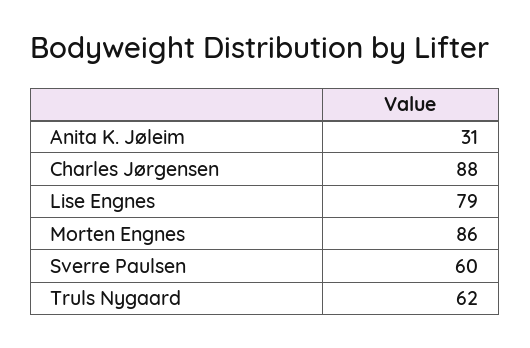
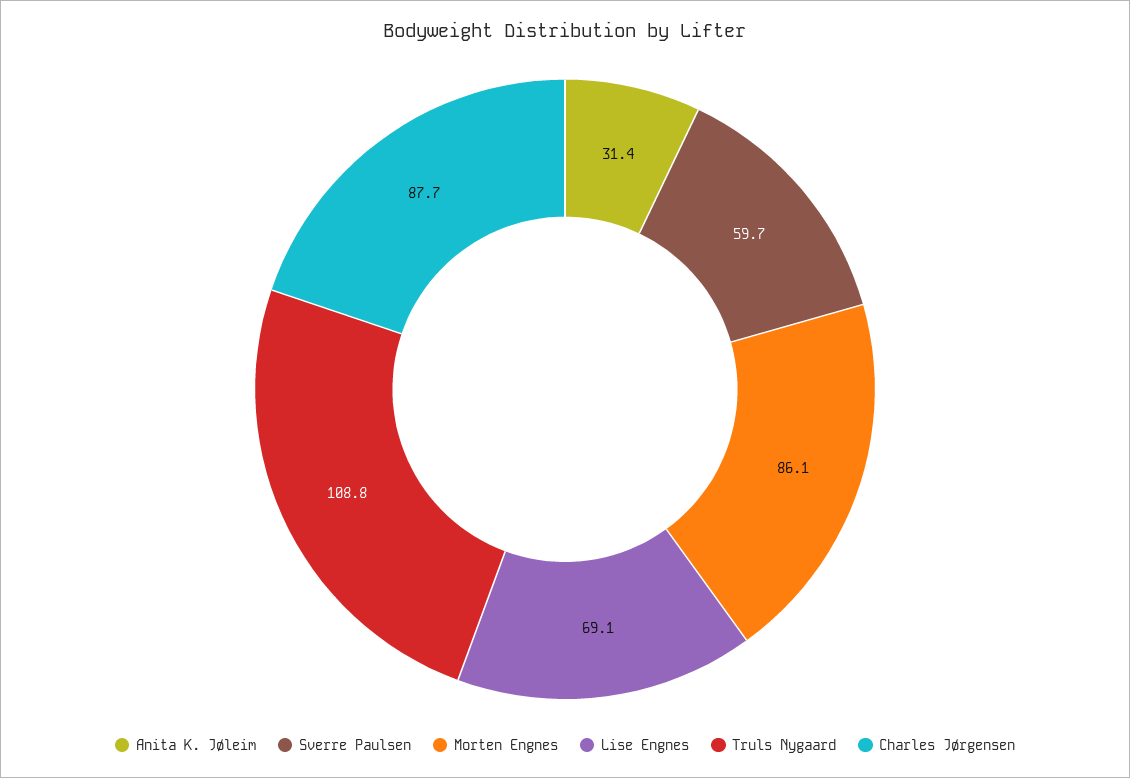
Lise Engnes: 79 -> 69.1
Truls Nygaard: 62 -> 108.8

